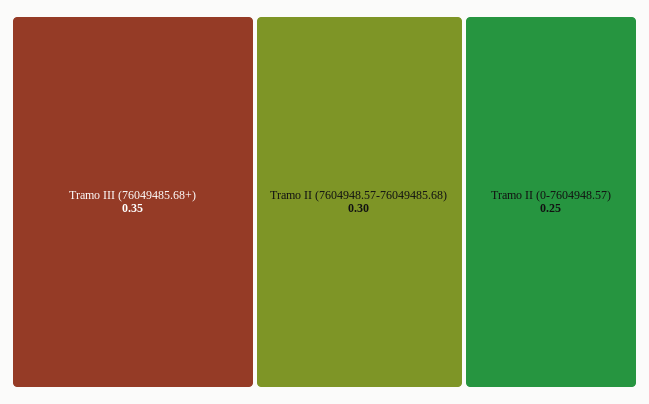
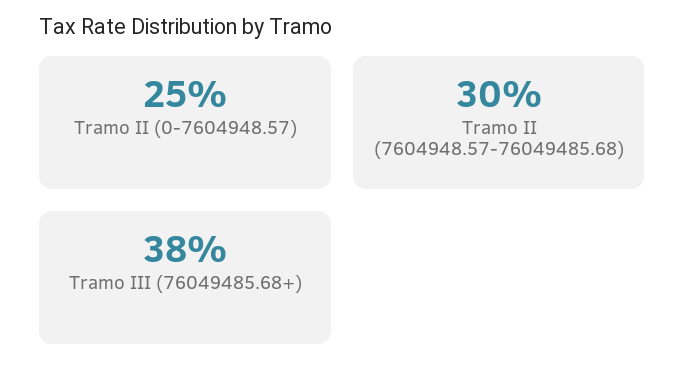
Tramo III (76049485.68+): 0.35 -> 0.38

